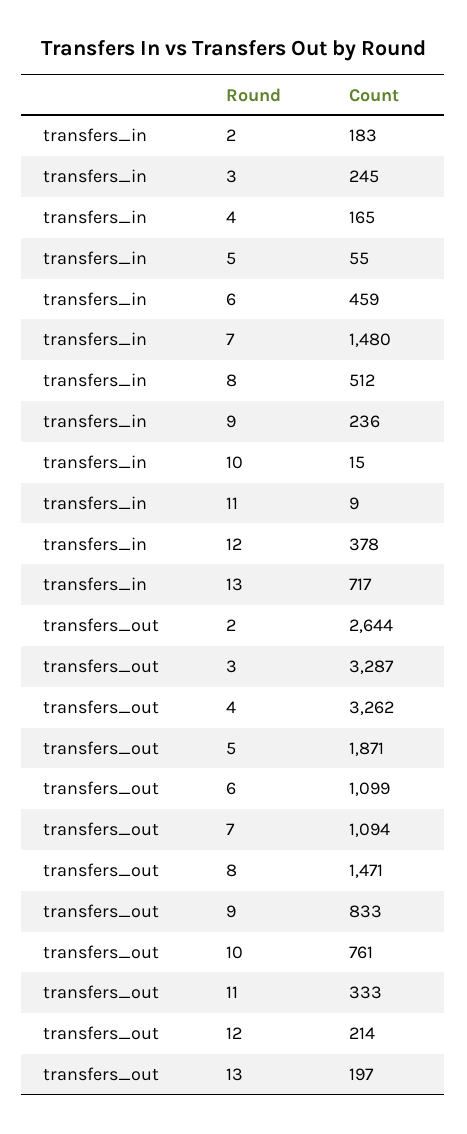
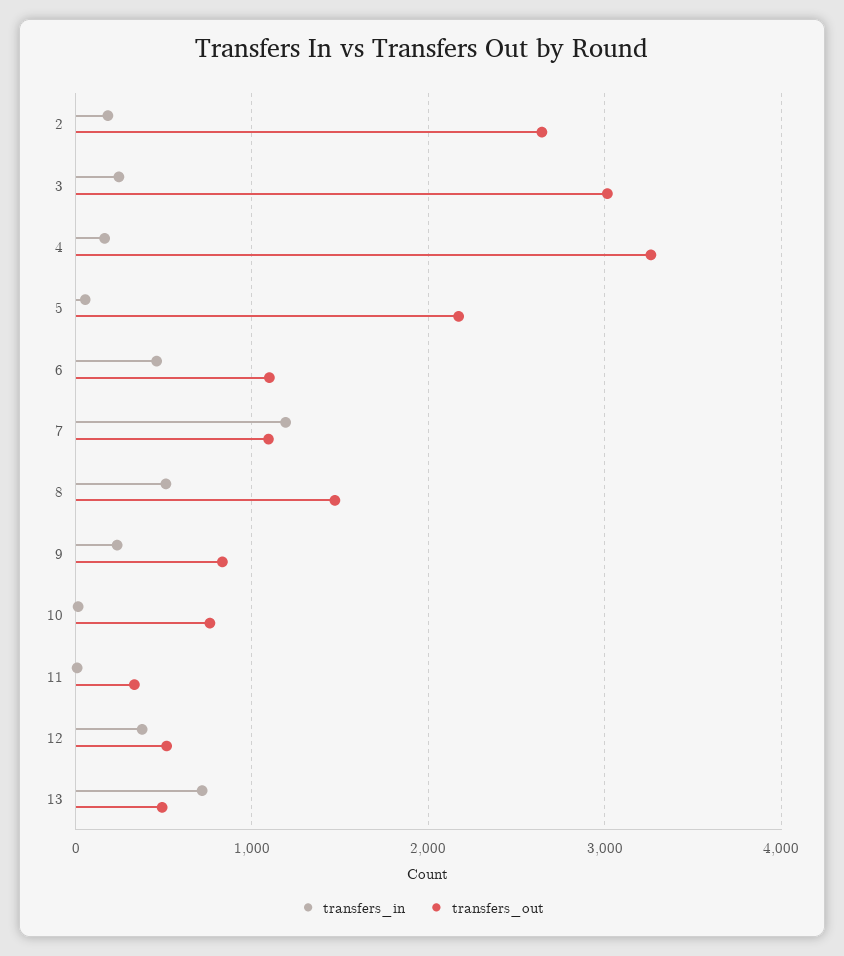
transfers_in, 7: 1480 -> 1200
transfers_out, 3: 3287 -> 3000
transfers_out, 5: 1871 -> 2200
transfers_out, 12: 214 -> 500
transfers_out, 13: 197 -> 500

